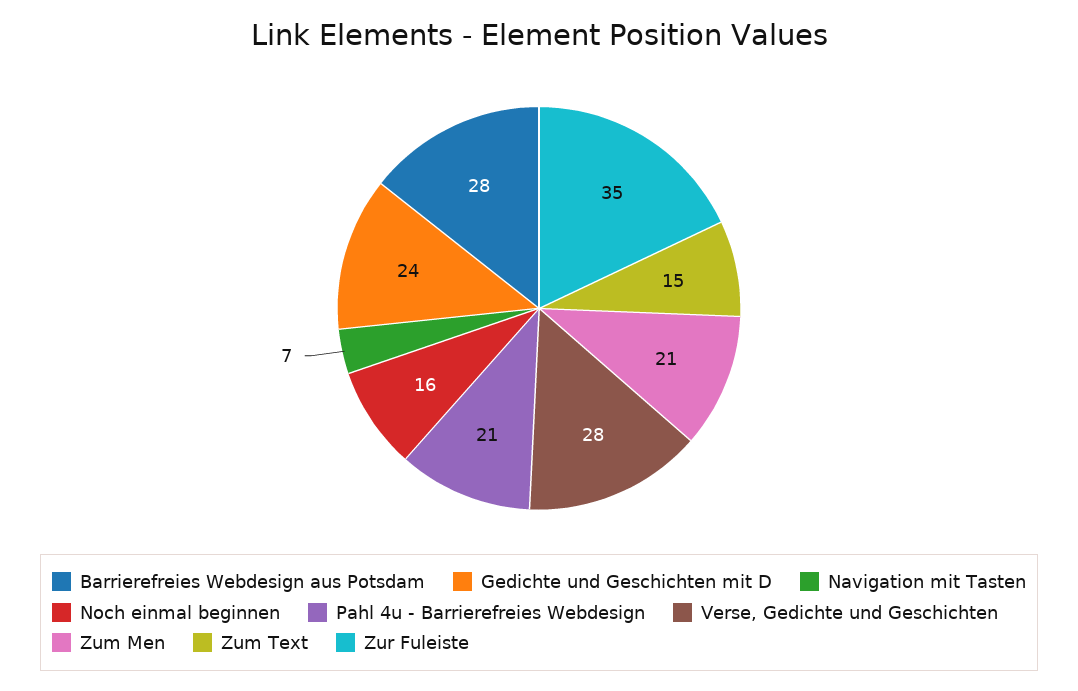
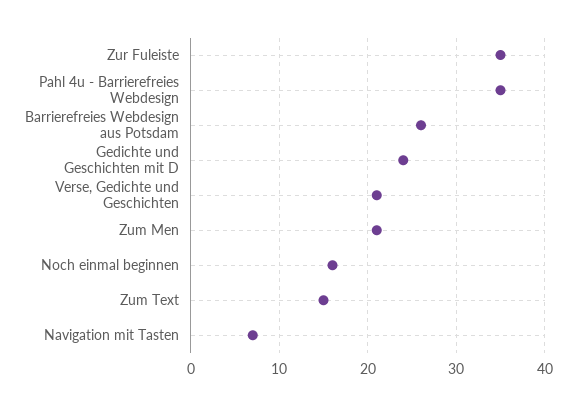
Barrierefreies Webdesign aus Potsdam: 28 -> 26
Pahl 4u - Barrierefreies Webdesign: 21 -> 35
Verse, Gedichte und Geschichten: 28 -> 21

